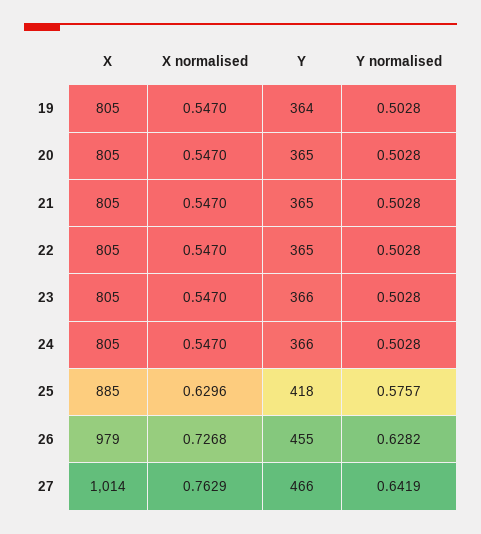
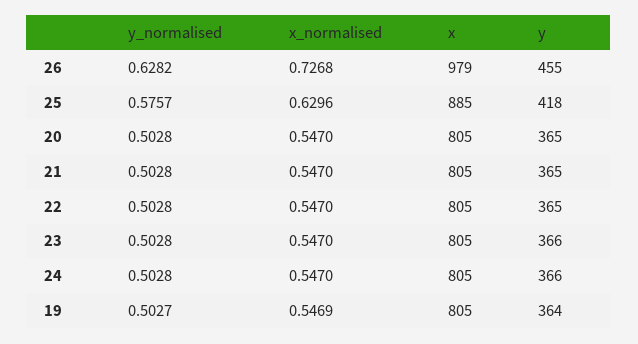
X normalised, 19: 0.547 -> 0.5469
Y normalised, 19: 0.5028 -> 0.5027
X, 27: 1014 -> none
X normalised, 27: 0.7629 -> none
Y, 27: 466 -> none
Y normalised, 27: 0.6419 -> none

